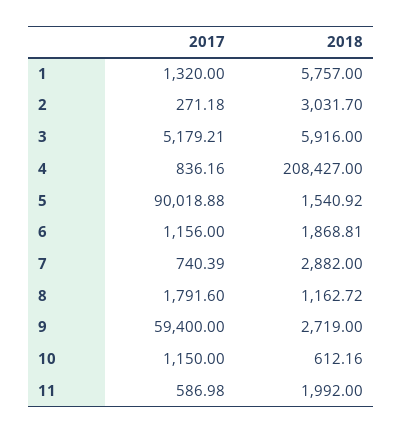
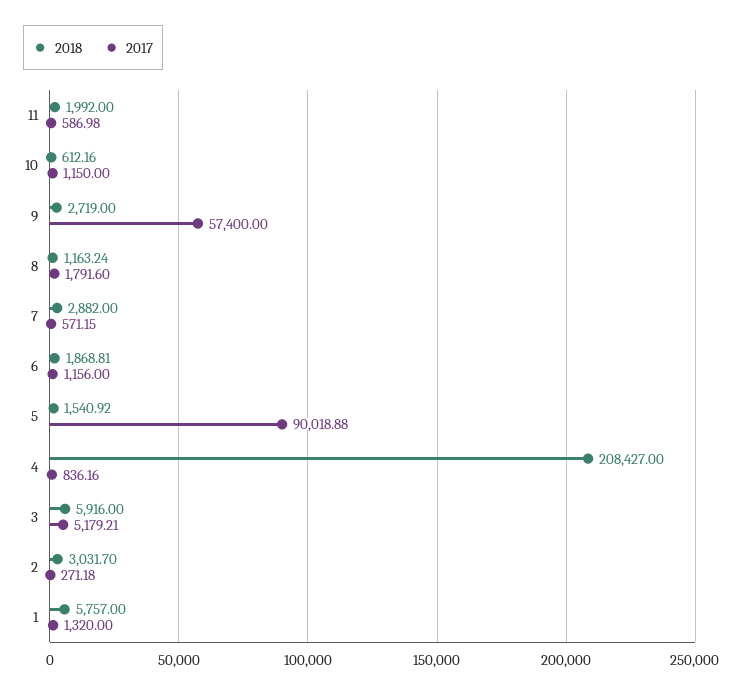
2017, 7: 740.39 -> 571.15
2018, 8: 1162.72 -> 1163.24
2017, 9: 59400 -> 57400

